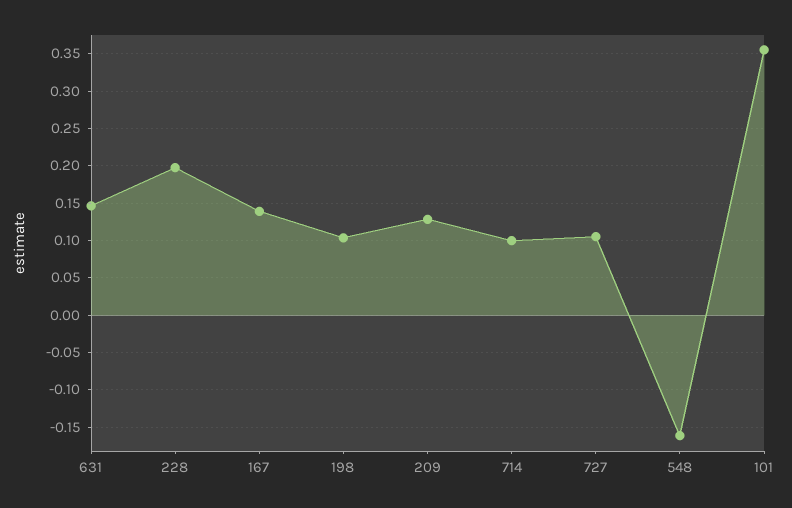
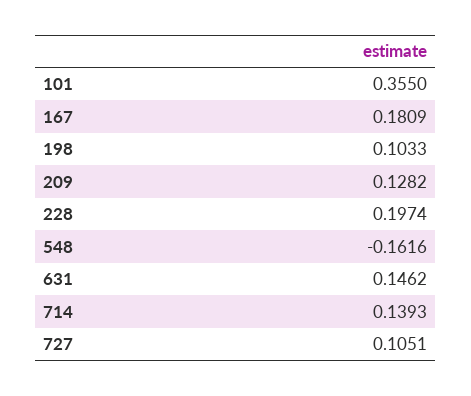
167: 0.14 -> 0.1809
714: 0.1 -> 0.1393

